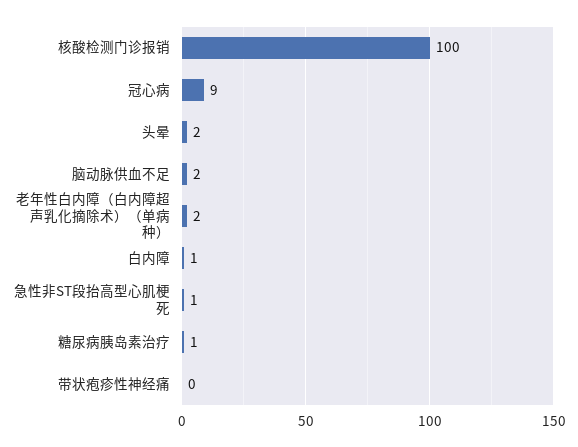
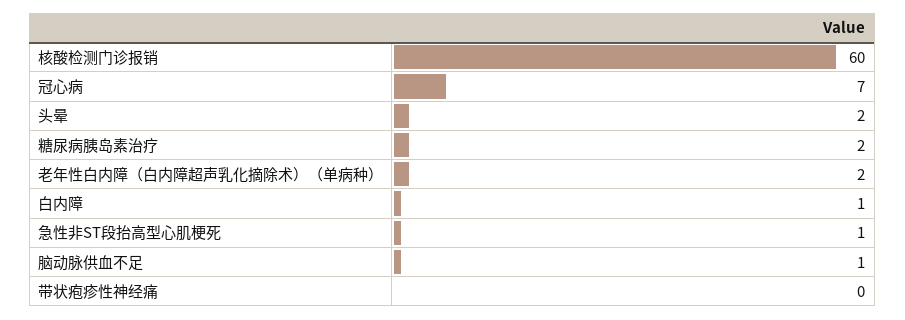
核酸检测门诊报销: 100 -> 60
冠心病: 9 -> 7
脑动脉供血不足: 2 -> 1
糖尿病胰岛素治疗: 1 -> 2

